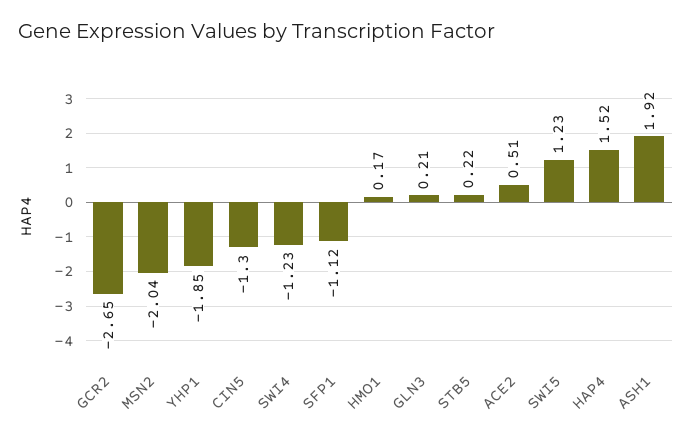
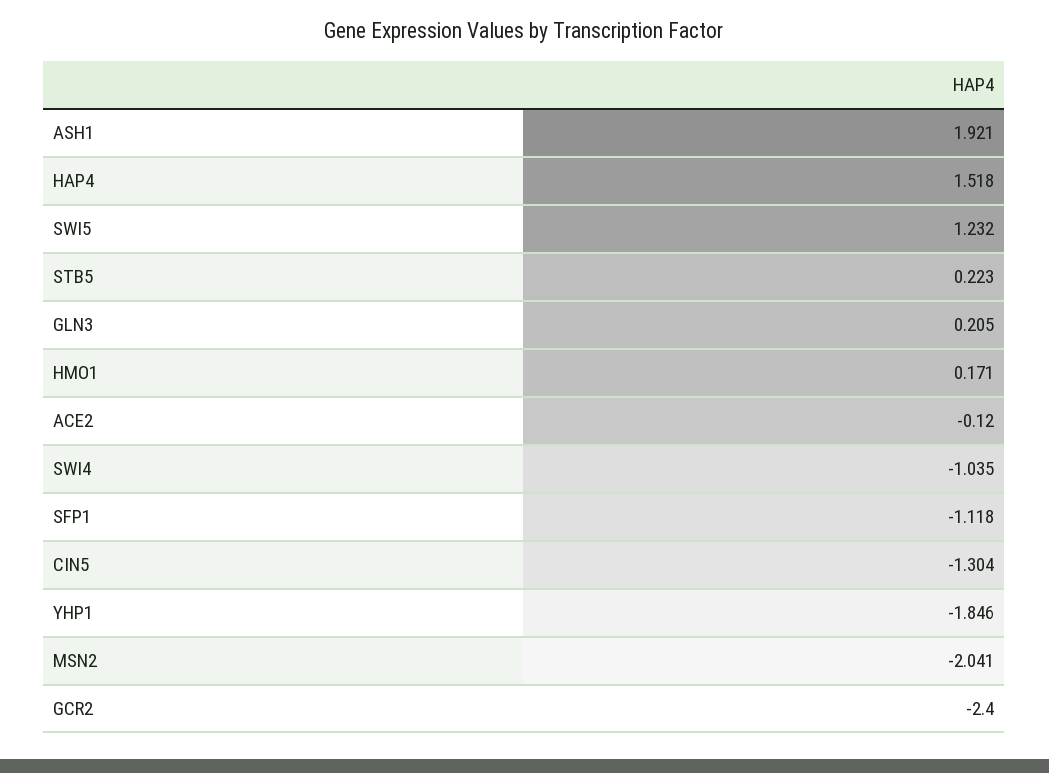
GCR2: -2.65 -> -2.4
SWI4: -1.23 -> -1.035
ACE2: 0.51 -> -0.12

